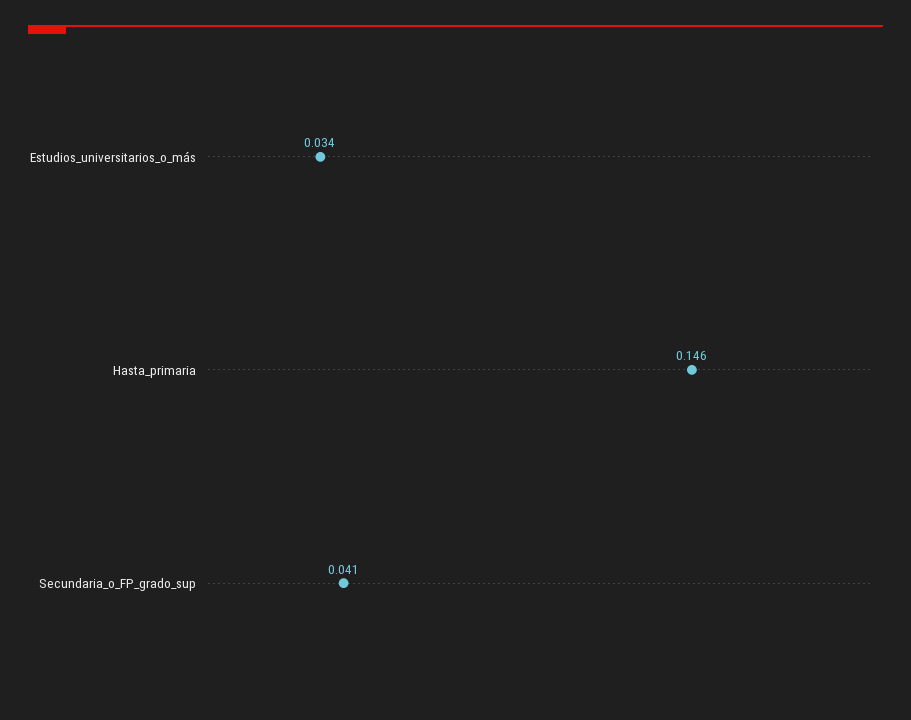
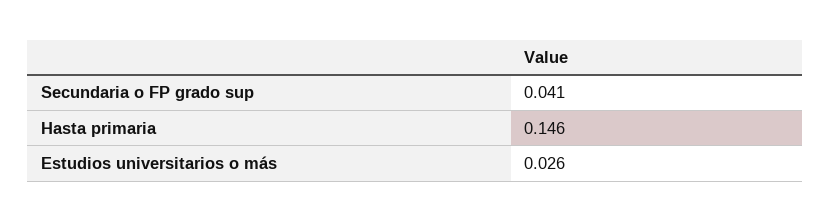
Estudios_universitarios_o_más: 0.034 -> 0.026

